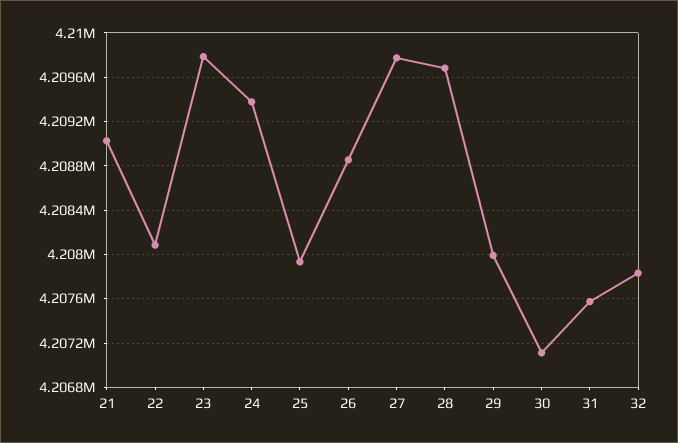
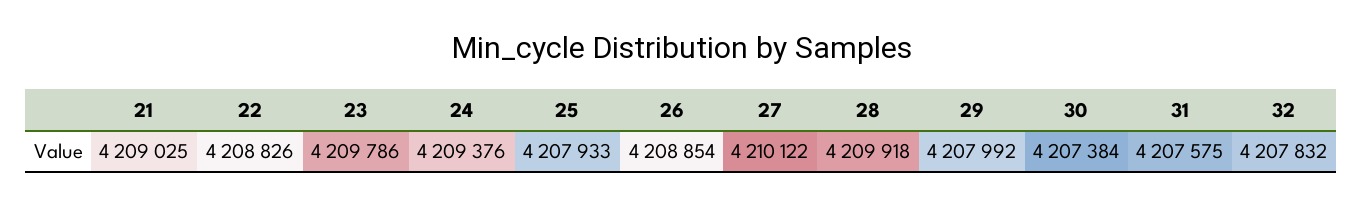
22: 4208100 -> 4208826
27: 4209800 -> 4210122
28: 4209700 -> 4209918
30: 4207100 -> 4207384

